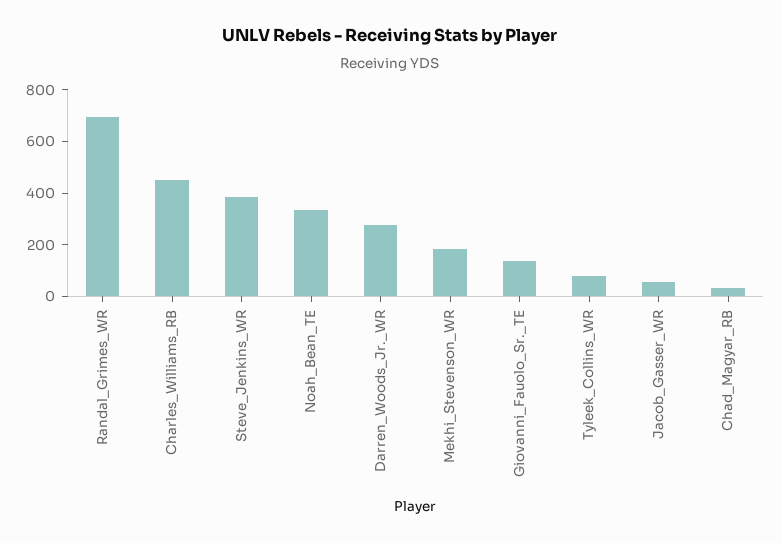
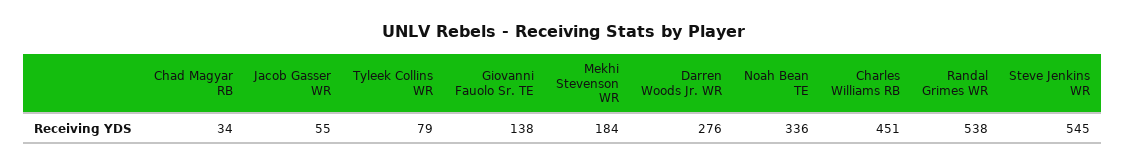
Randal_Grimes_WR: 700 -> 538
Steve_Jenkins_WR: 400 -> 545

